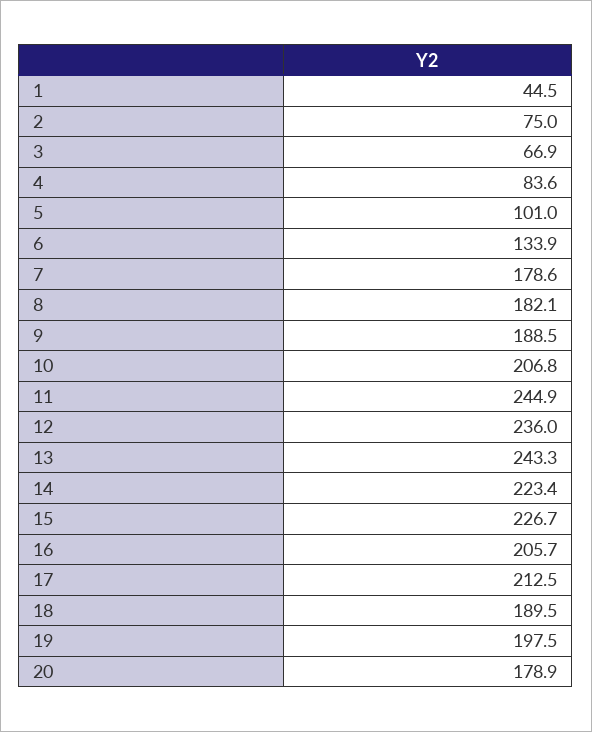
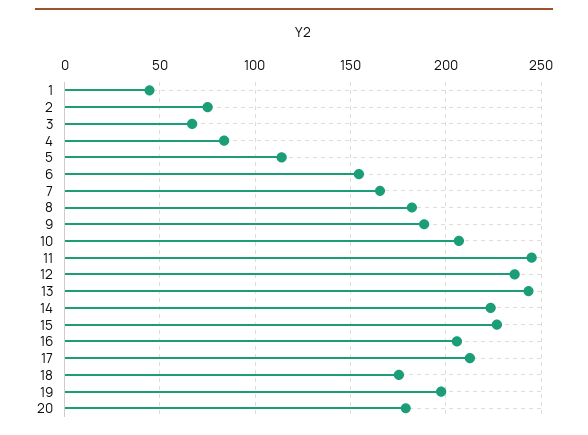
5: 101 -> 115
6: 133.9 -> 155
7: 178.6 -> 165
18: 189.5 -> 175

